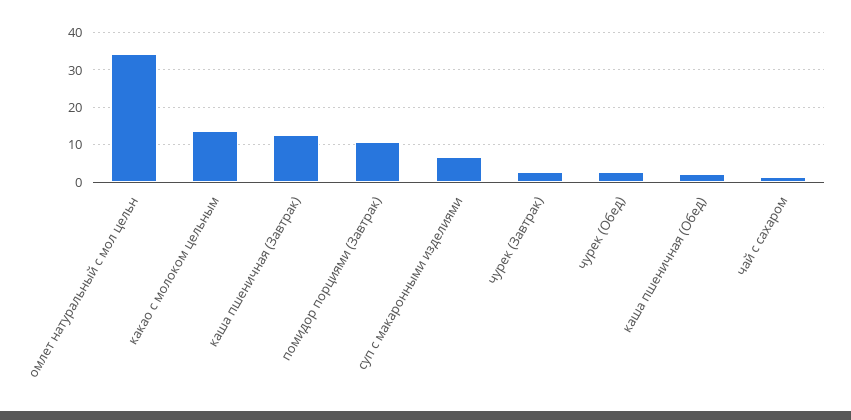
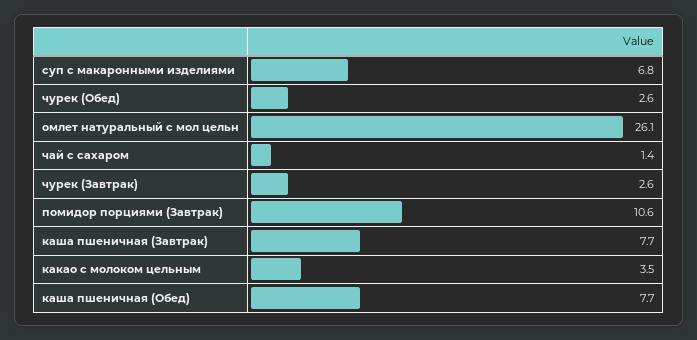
омлет натуральный с мол цельн: 34 -> 26.1
какао с молоком цельным: 14 -> 3.5
каша пшеничная (Завтрак): 12 -> 7.7
каша пшеничная (Обед): 2 -> 7.7

